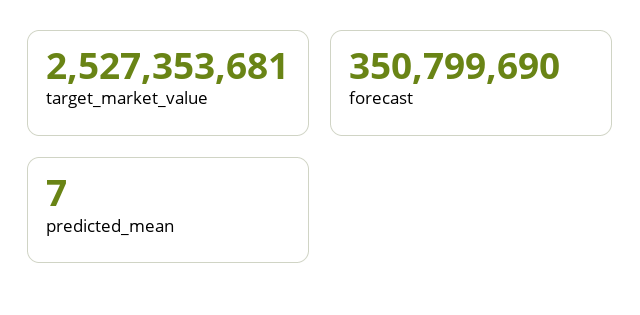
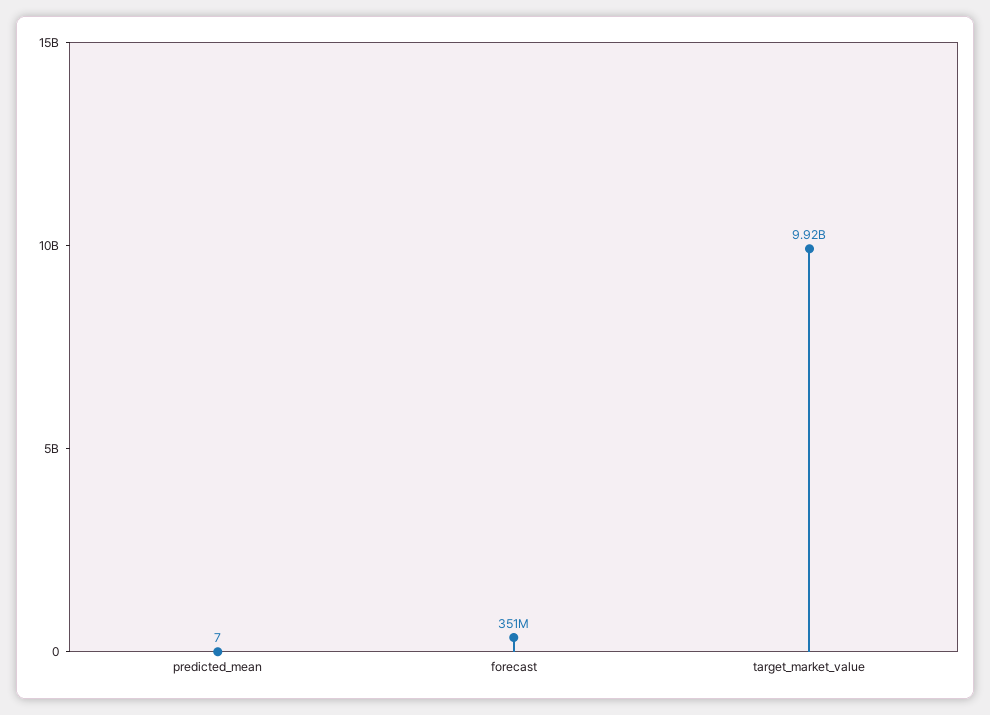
target_market_value: 2527353681 -> 9920000000

